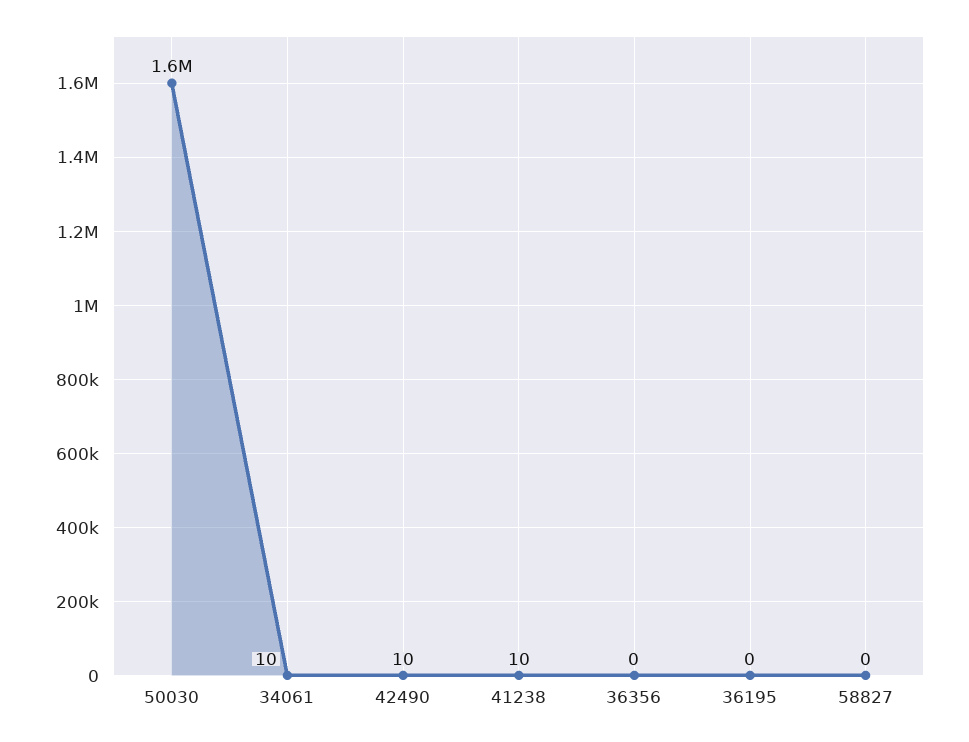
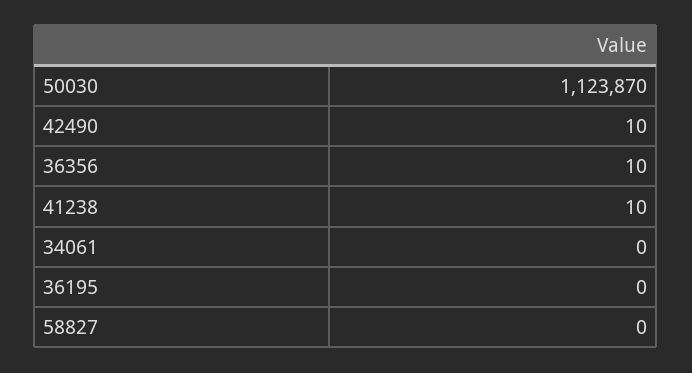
50030: 1600000 -> 1123870
34061: 10 -> 0
36356: 0 -> 10

